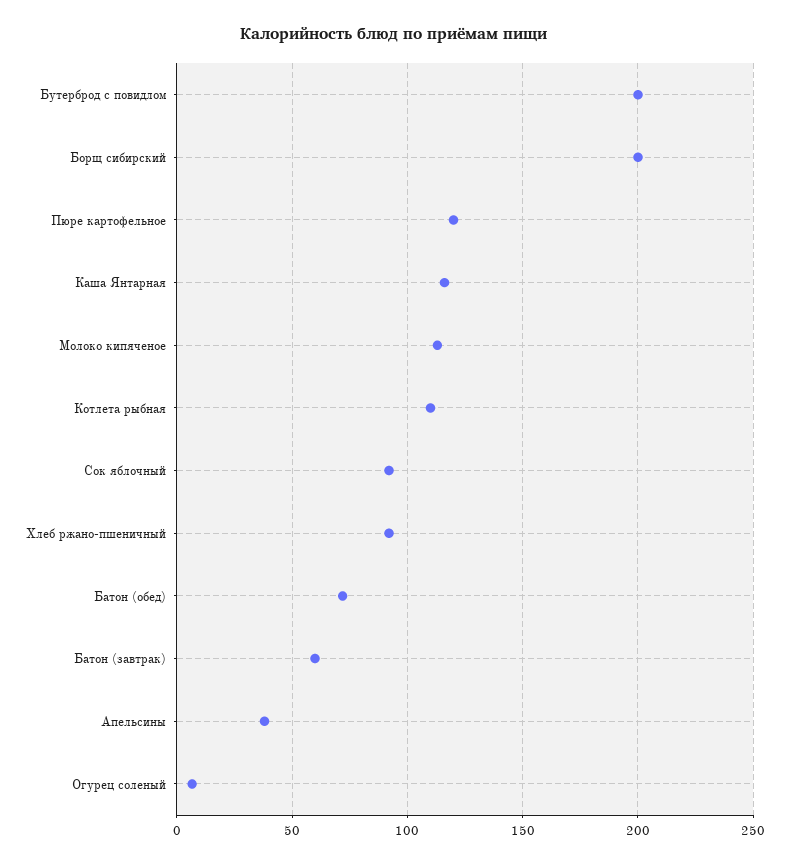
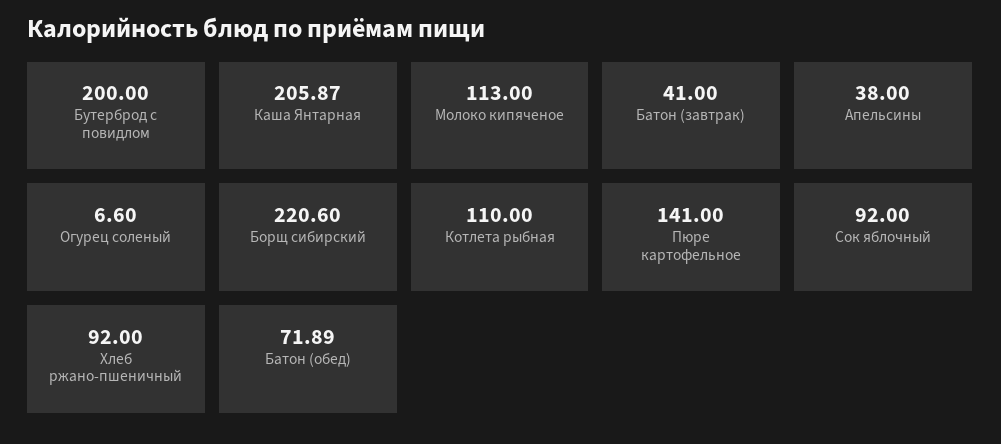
Борщ сибирский: 200 -> 220.6
Пюре картофельное: 120 -> 141
Каша Янтарная: 115 -> 205.87
Батон (завтрак): 60 -> 41

